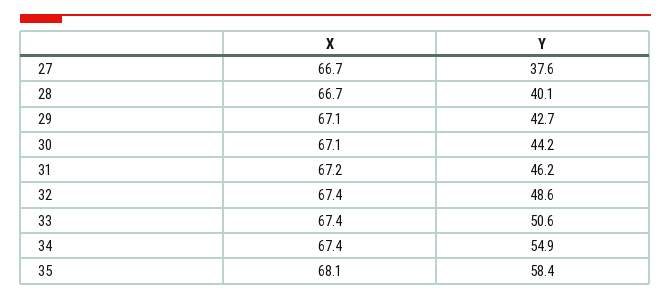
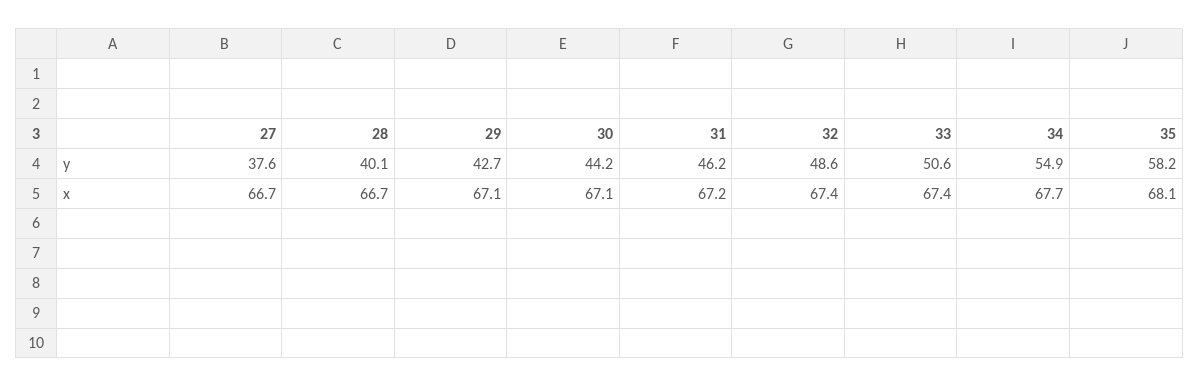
X, 34: 67.4 -> 67.7
Y, 35: 58.4 -> 58.2

